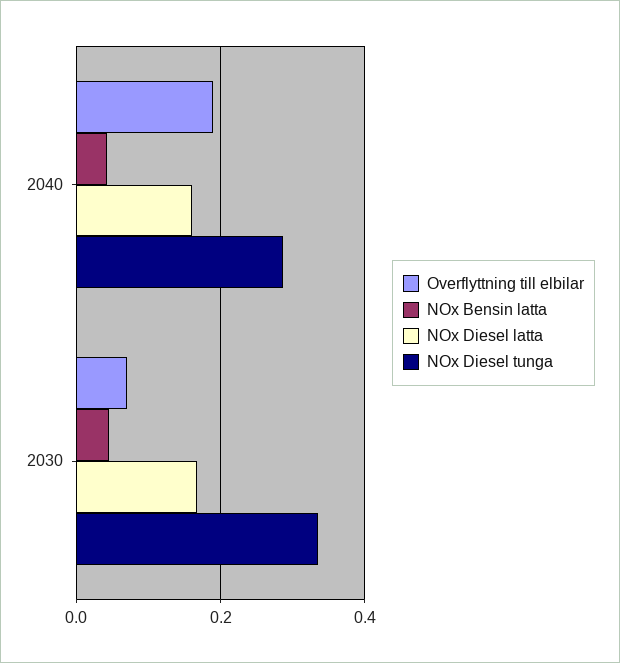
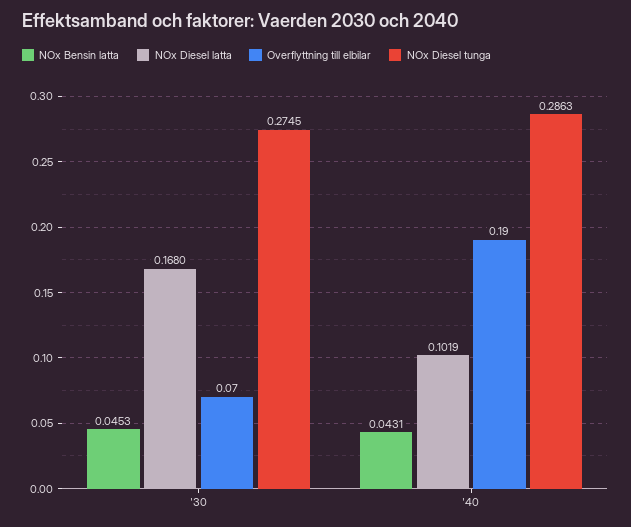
NOx Diesel latta, 2040: 0.16 -> 0.1019
NOx Diesel tunga, 2030: 0.34 -> 0.2745

